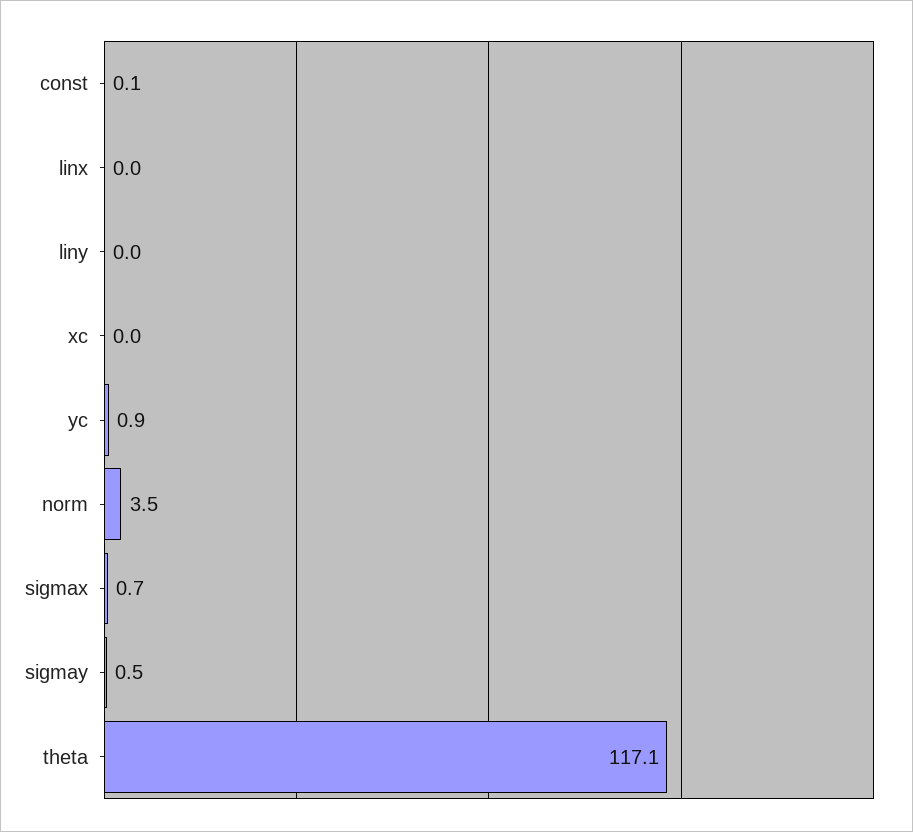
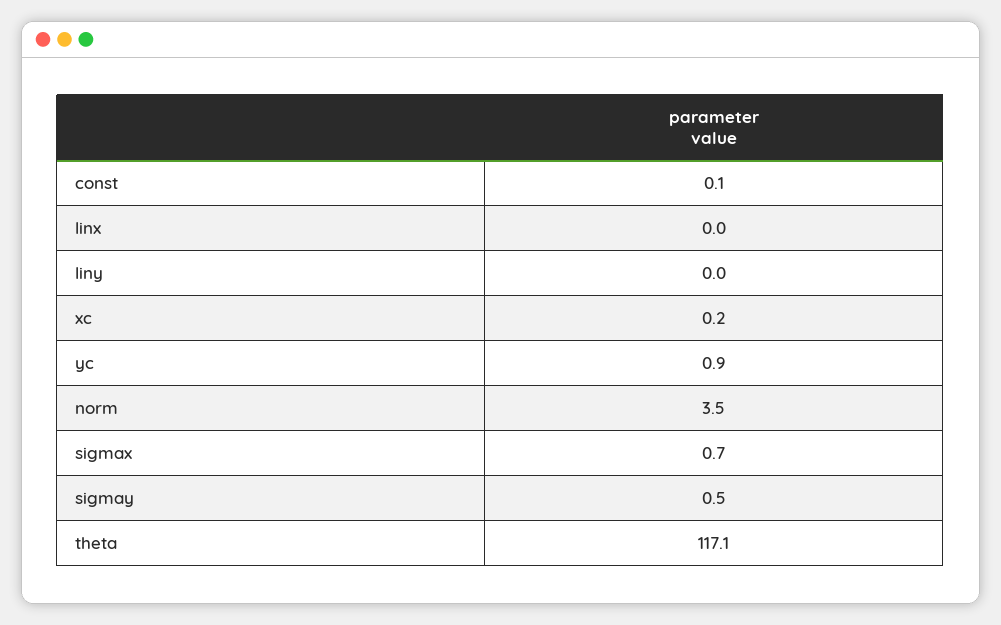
xc: 0 -> 0.2

